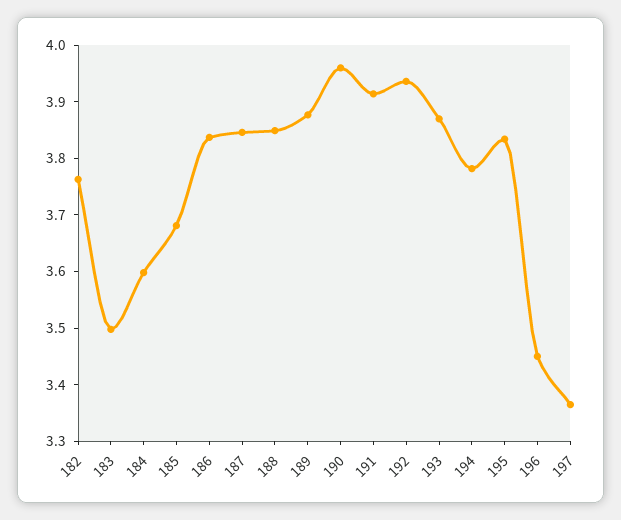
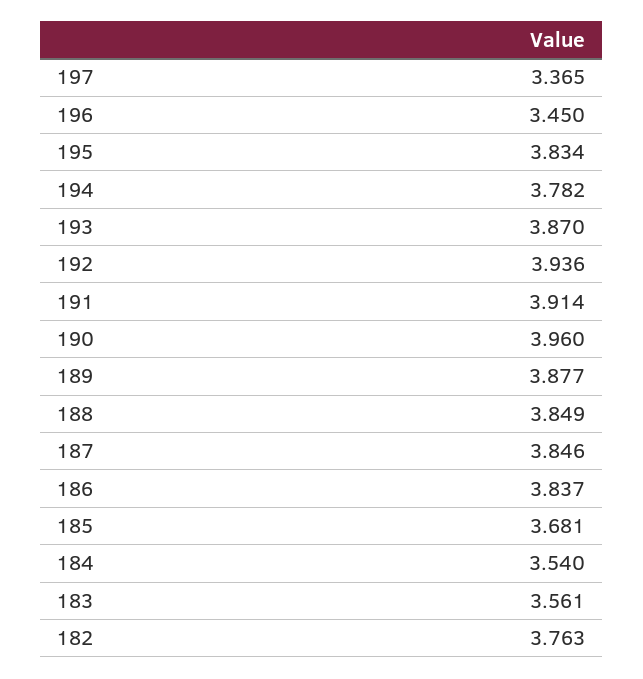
183: 3.5 -> 3.561
184: 3.6 -> 3.54

